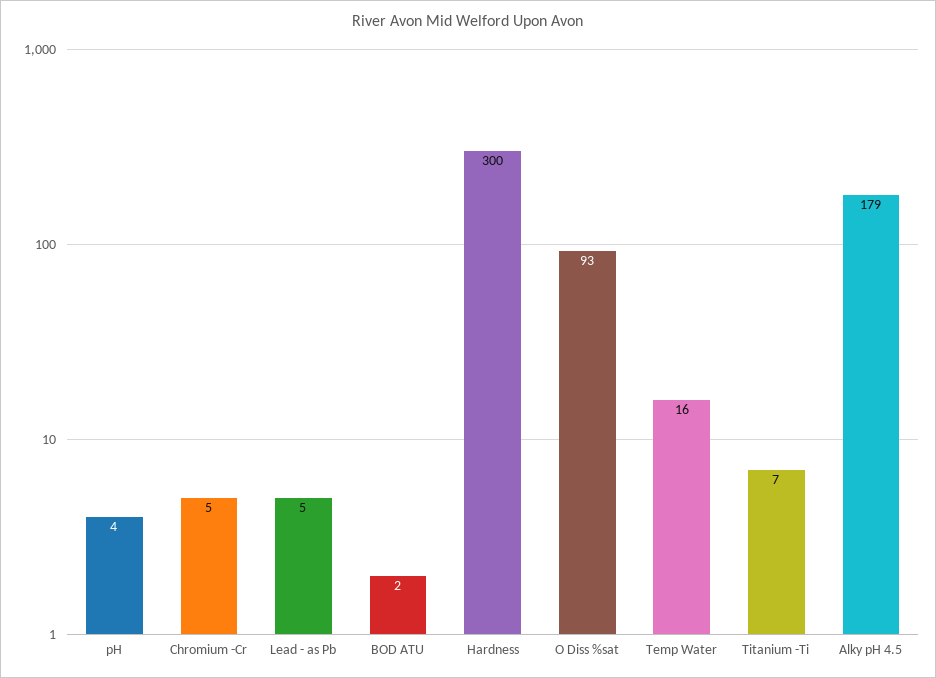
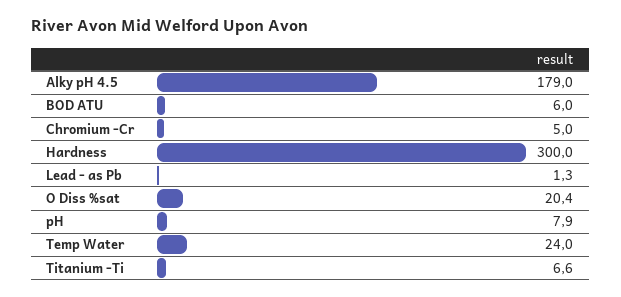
pH: 4 -> 7.9
Lead - as Pb: 5 -> 1.3
BOD ATU: 2 -> 6
O Diss %sat: 93 -> 20.4
Temp Water: 16 -> 24

